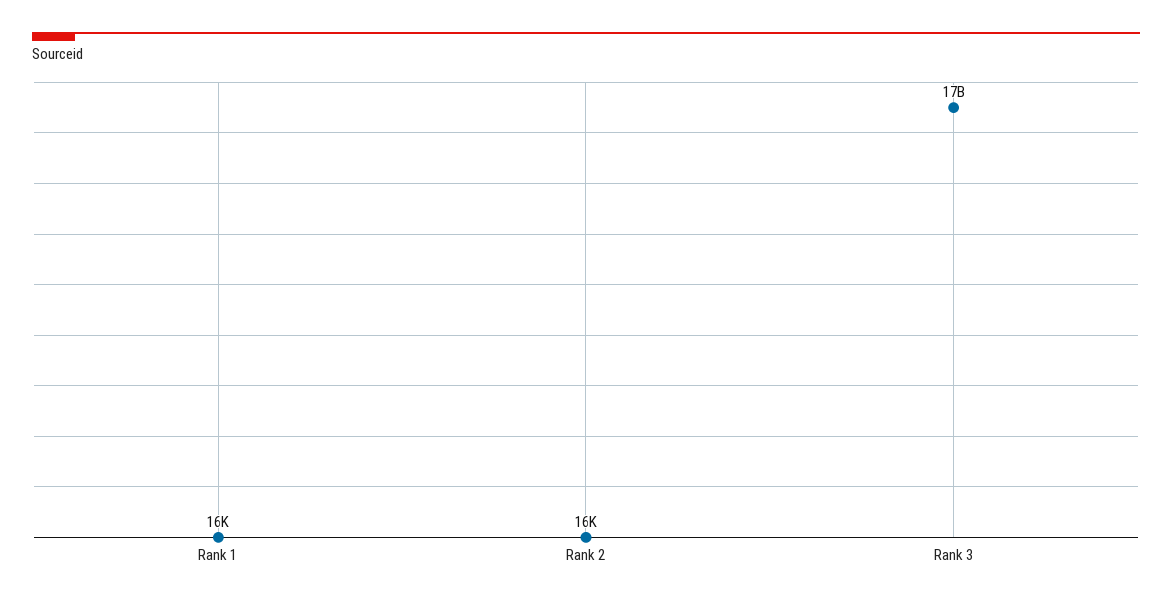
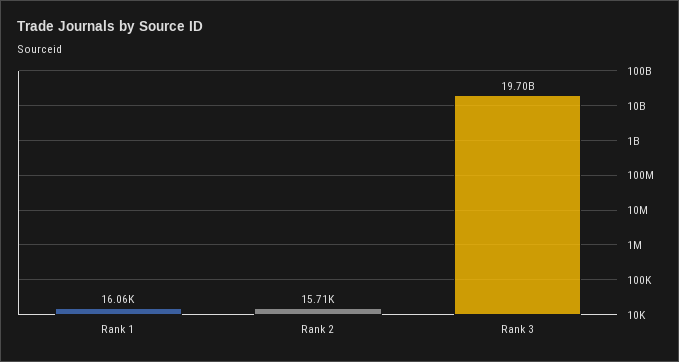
Rank 3: 17000000000 -> 19700000000

